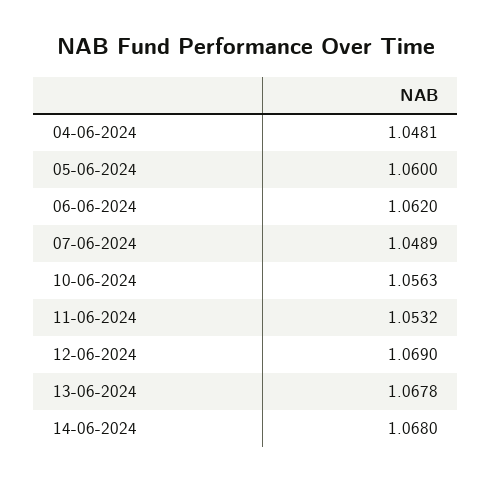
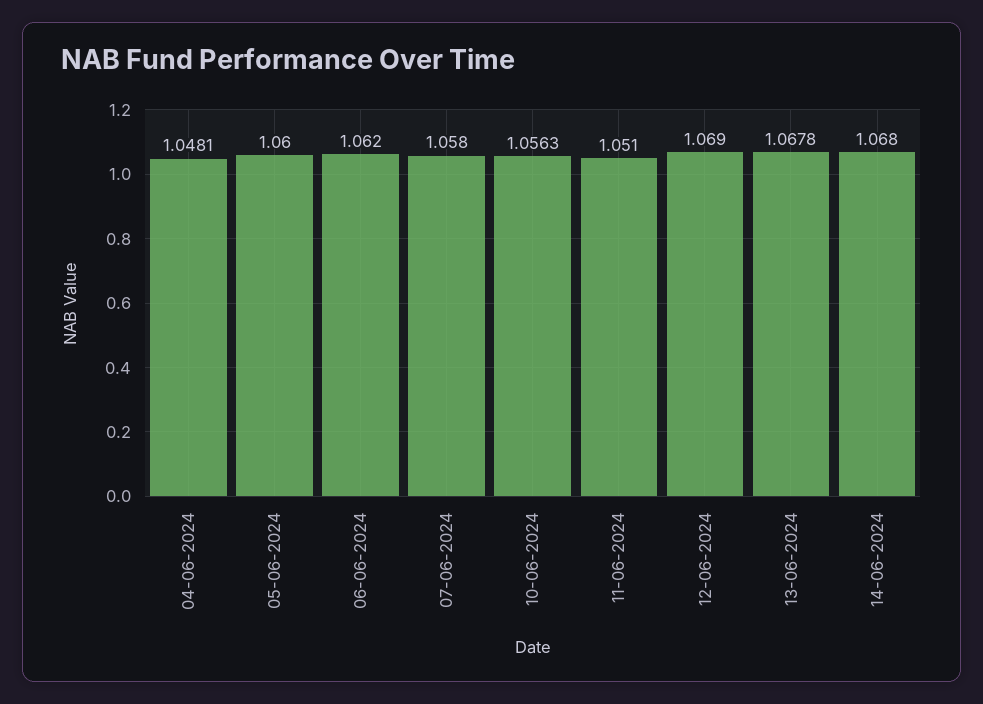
07-06-2024: 1.0489 -> 1.058
11-06-2024: 1.0532 -> 1.051

